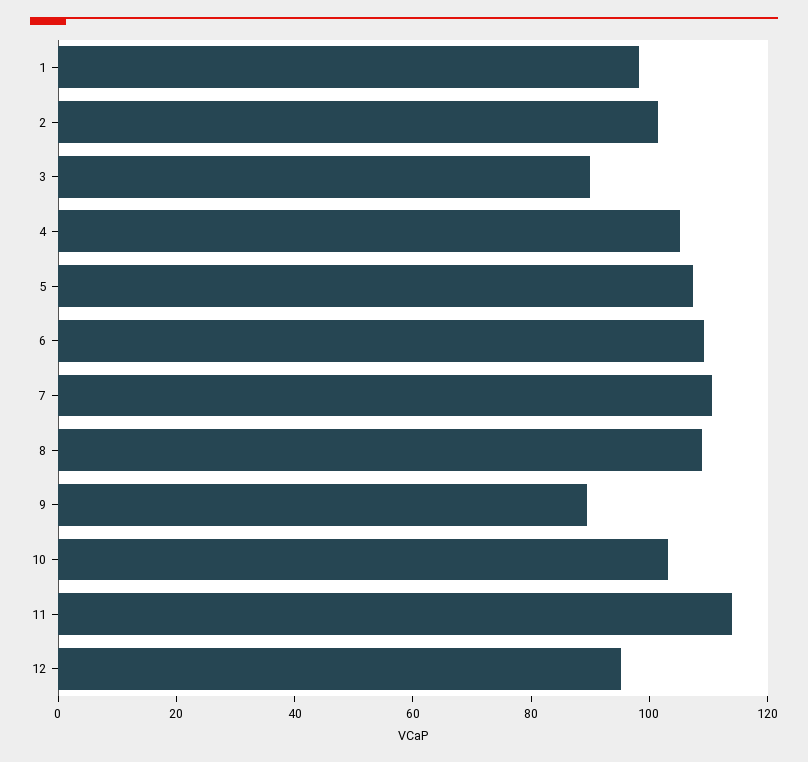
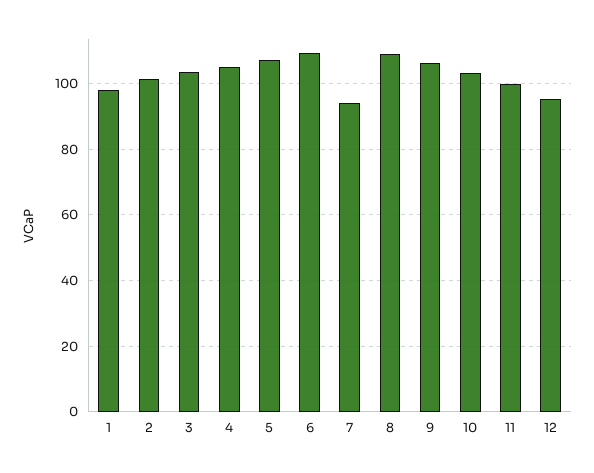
3: 90 -> 104
7: 110 -> 94
9: 90 -> 106
11: 115 -> 100

